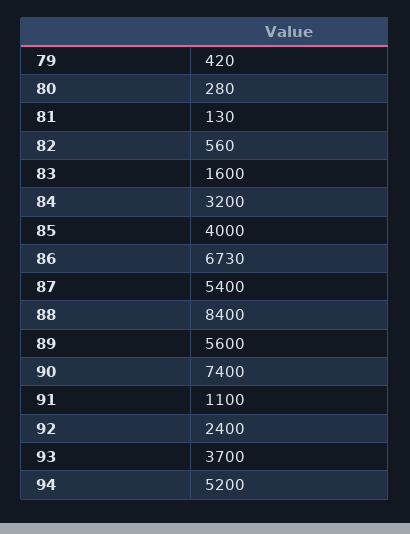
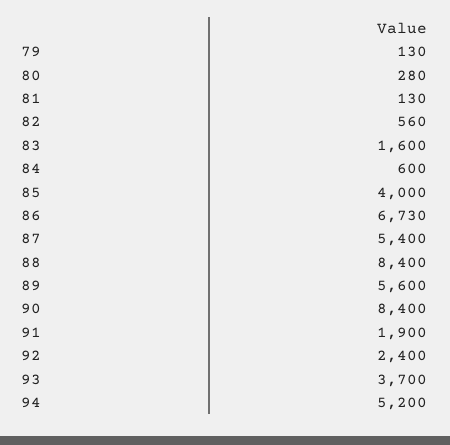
79: 420 -> 130
84: 3200 -> 600
90: 7400 -> 8400
91: 1100 -> 1900

